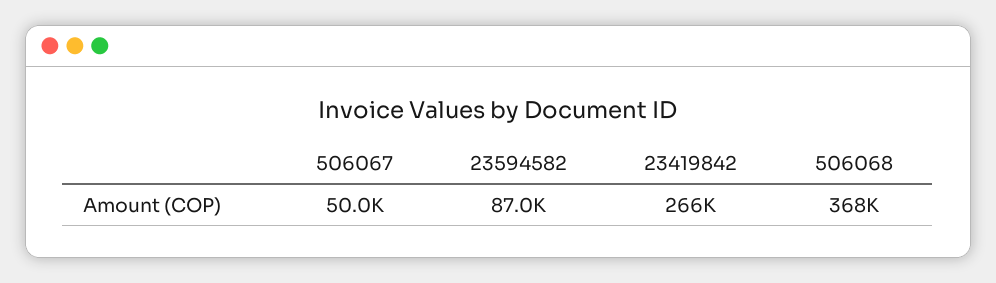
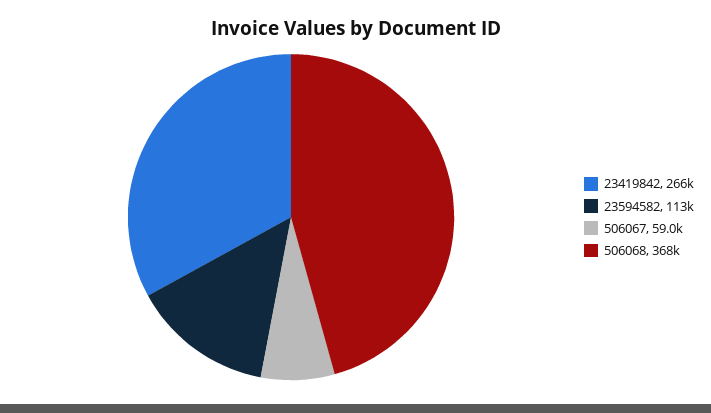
506067: 50000 -> 59000
23594582: 87000 -> 113000

